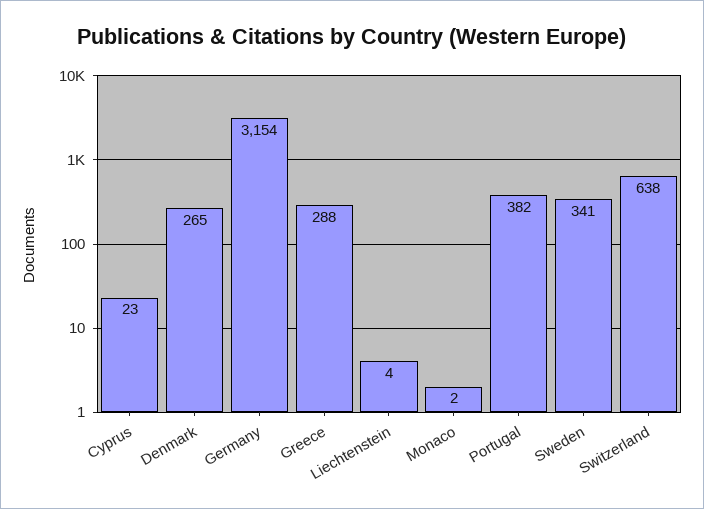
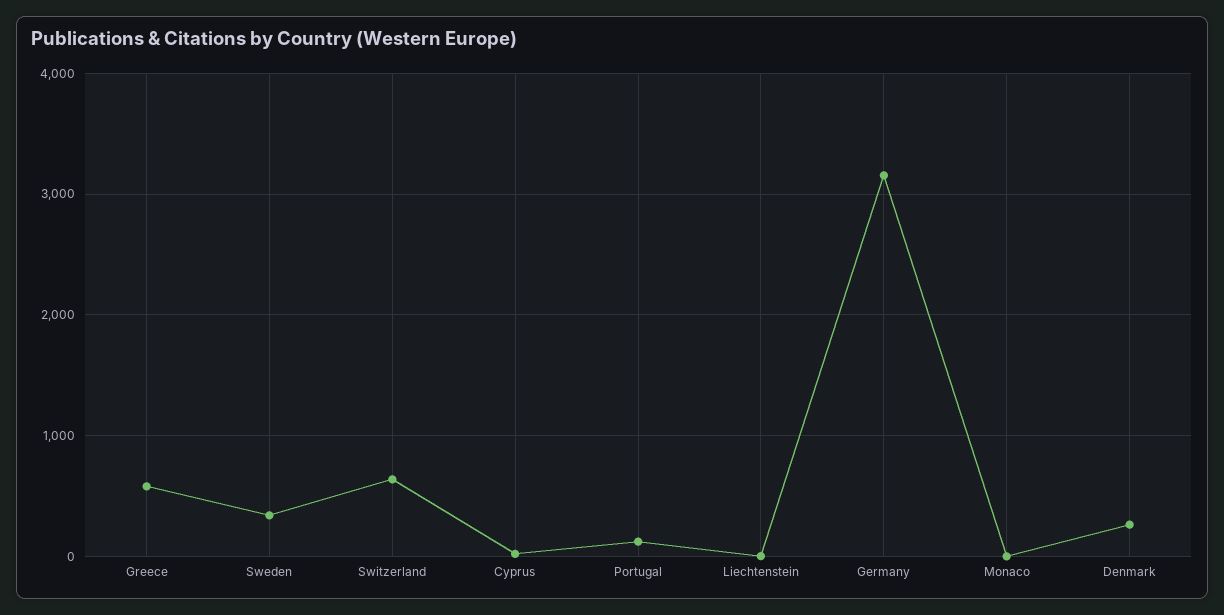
Greece: 288 -> 600
Portugal: 382 -> 100

